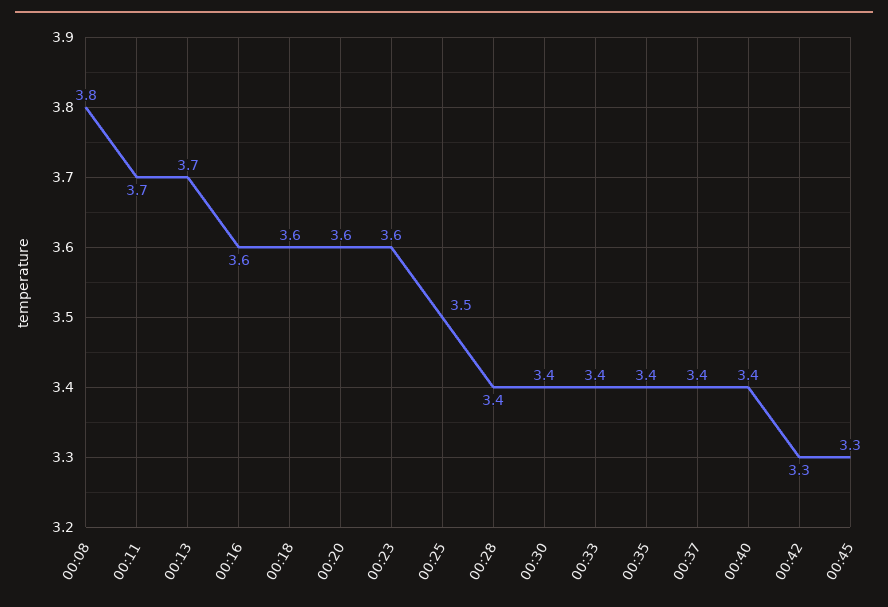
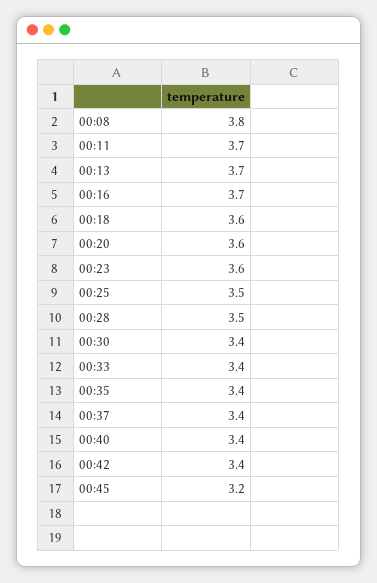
00:16: 3.6 -> 3.7
00:28: 3.4 -> 3.5
00:42: 3.3 -> 3.4
00:45: 3.3 -> 3.2

